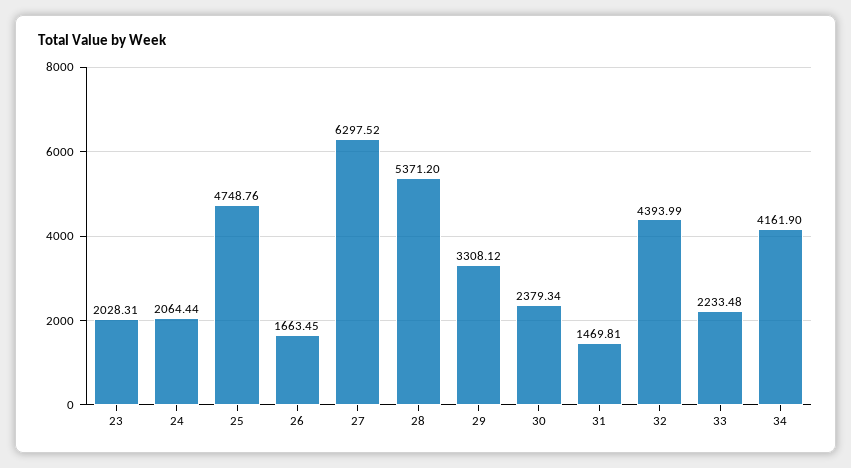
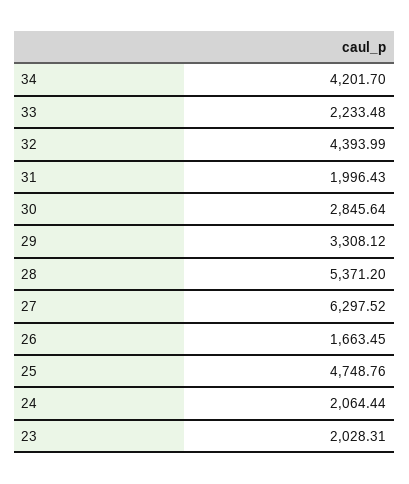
30: 2379.34 -> 2845.64
31: 1469.81 -> 1996.43
34: 4161.9 -> 4201.7

